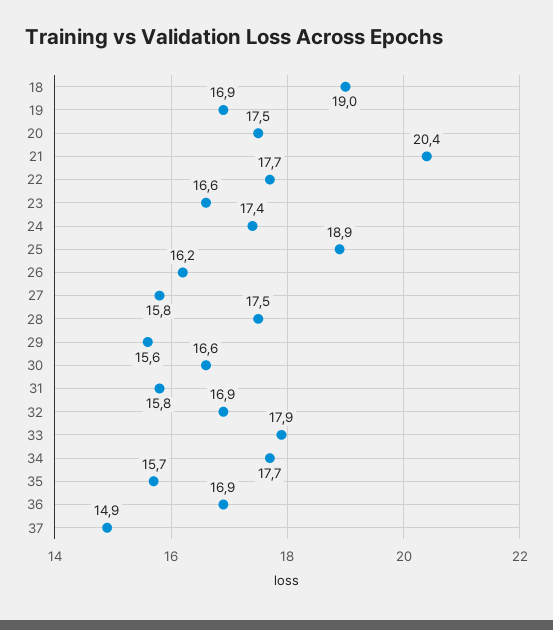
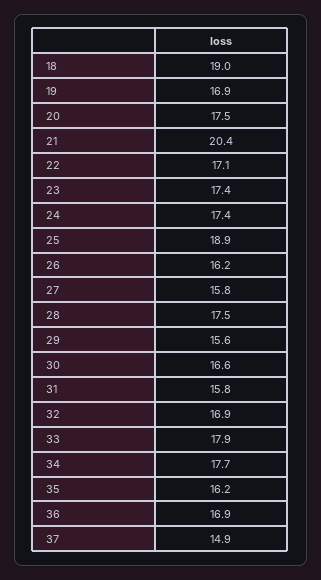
22: 17.7 -> 17.1
23: 16.6 -> 17.4
35: 15.7 -> 16.2

